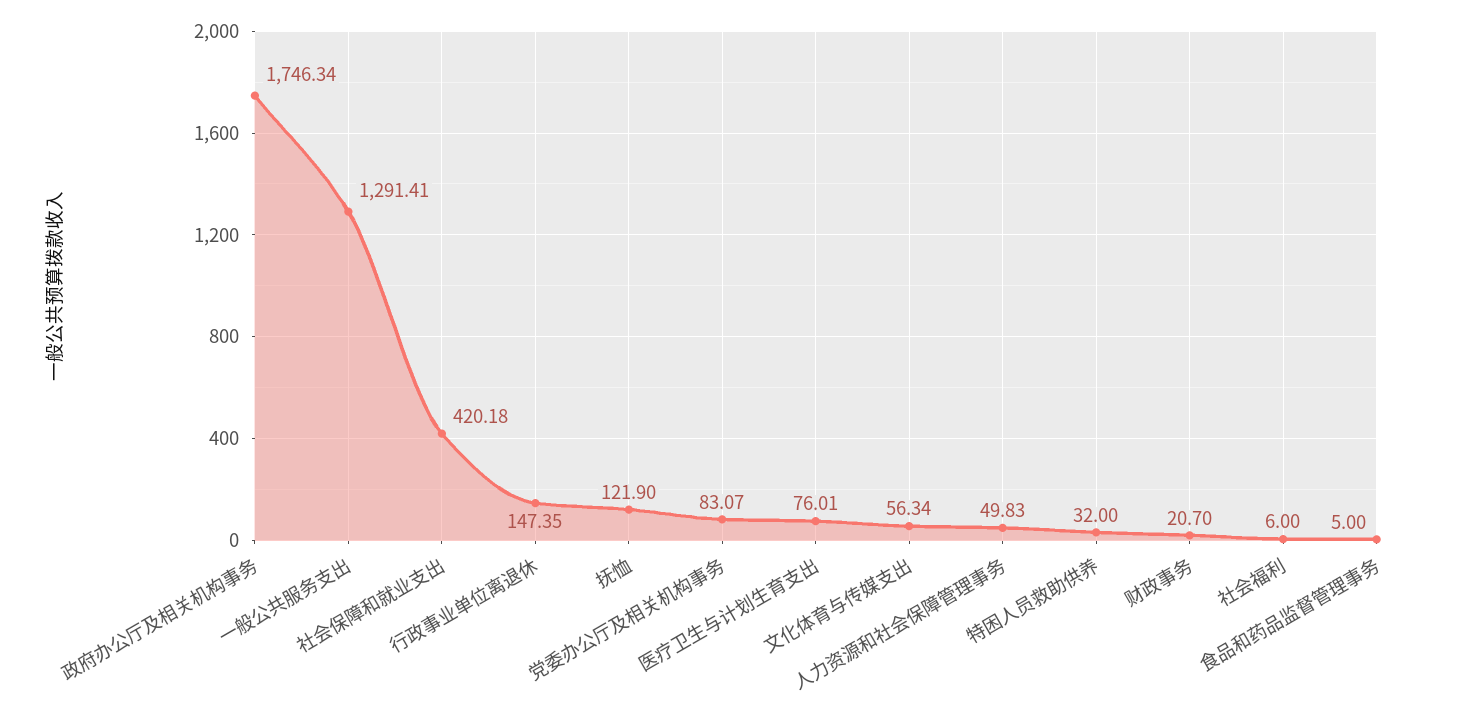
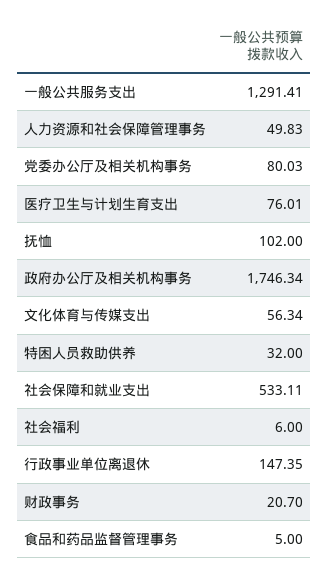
社会保障和就业支出: 420.18 -> 533.11
抚恤: 121.9 -> 102
党委办公厅及相关机构事务: 83.07 -> 80.03

